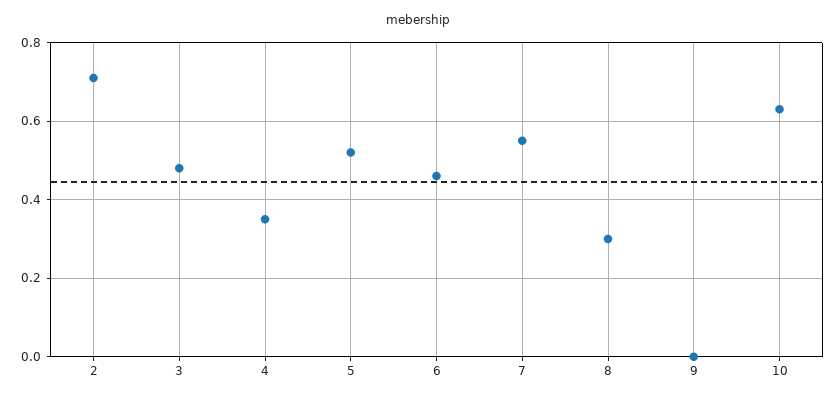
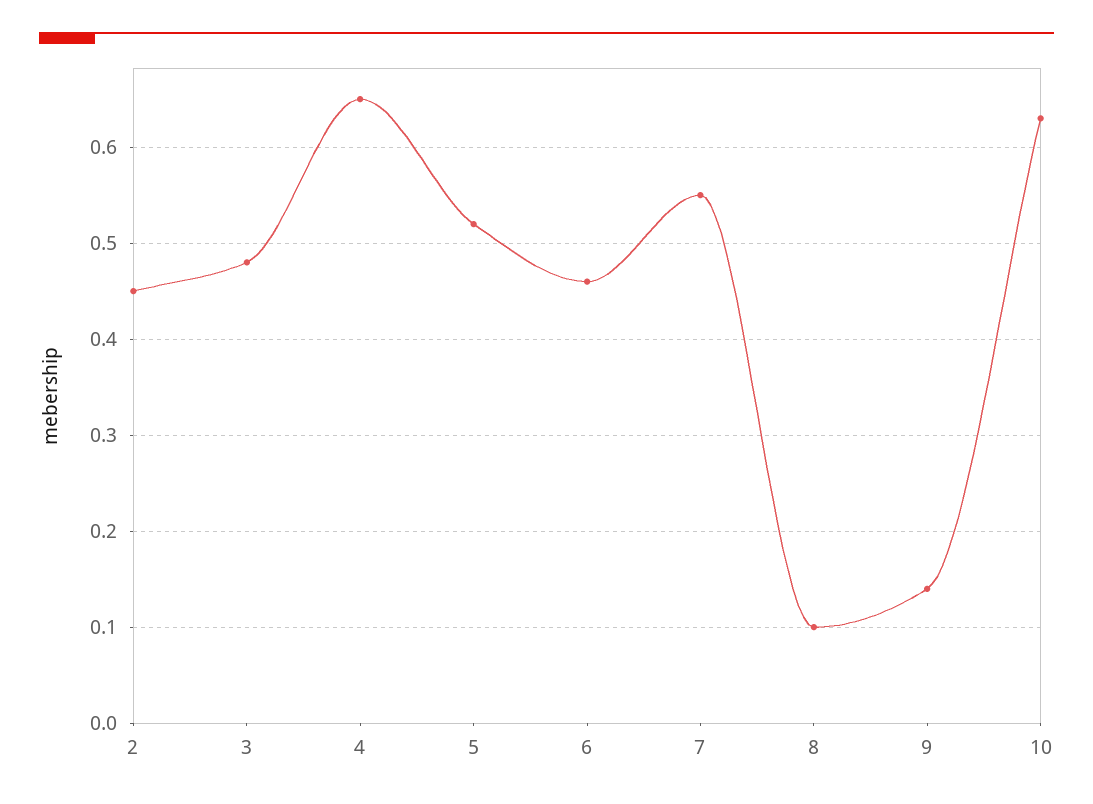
2: 0.7 -> 0.45
4: 0.35 -> 0.65
8: 0.3 -> 0.1
9: 0 -> 0.14

